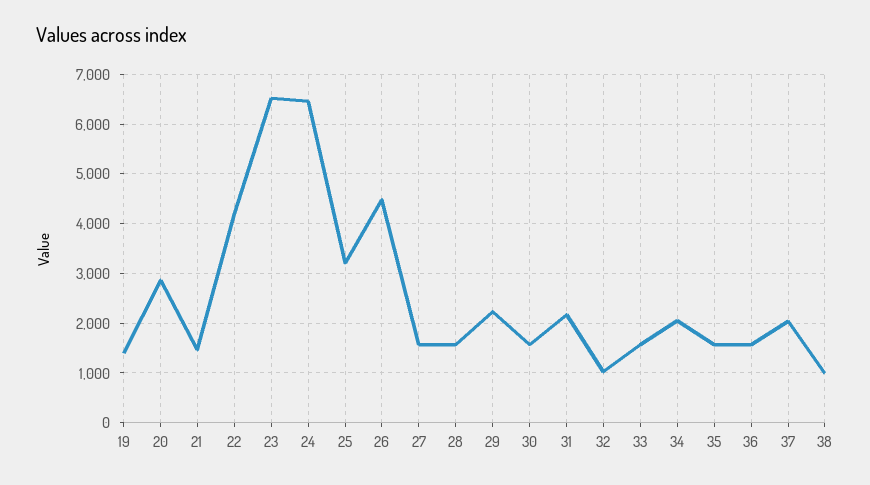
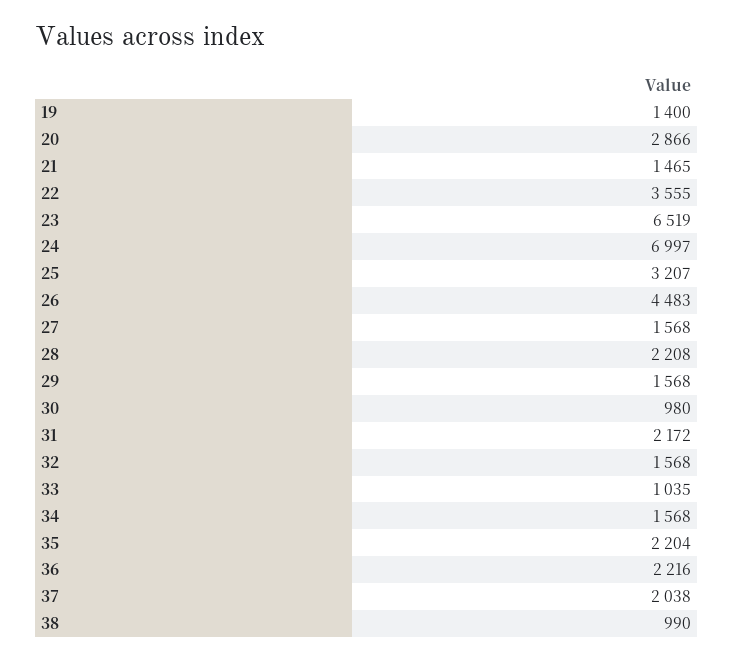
22: 4200 -> 3555
24: 6400 -> 6997
28: 1600 -> 2208
29: 2200 -> 1568
30: 1600 -> 980
32: 1000 -> 1568
33: 1600 -> 1035
34: 2000 -> 1568
35: 1600 -> 2204
36: 1600 -> 2216

